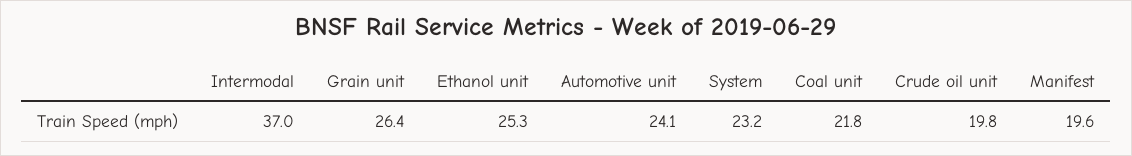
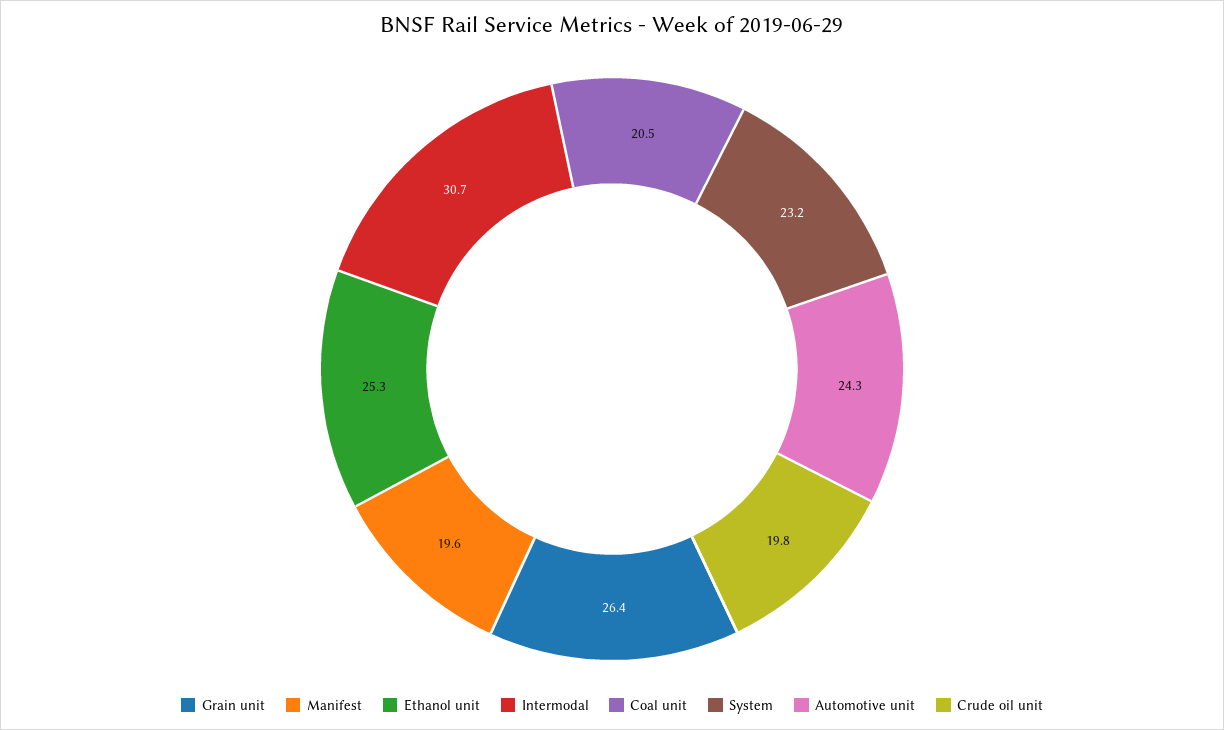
Intermodal: 37 -> 30.7
Automotive unit: 24.1 -> 24.3
Coal unit: 21.8 -> 20.5

